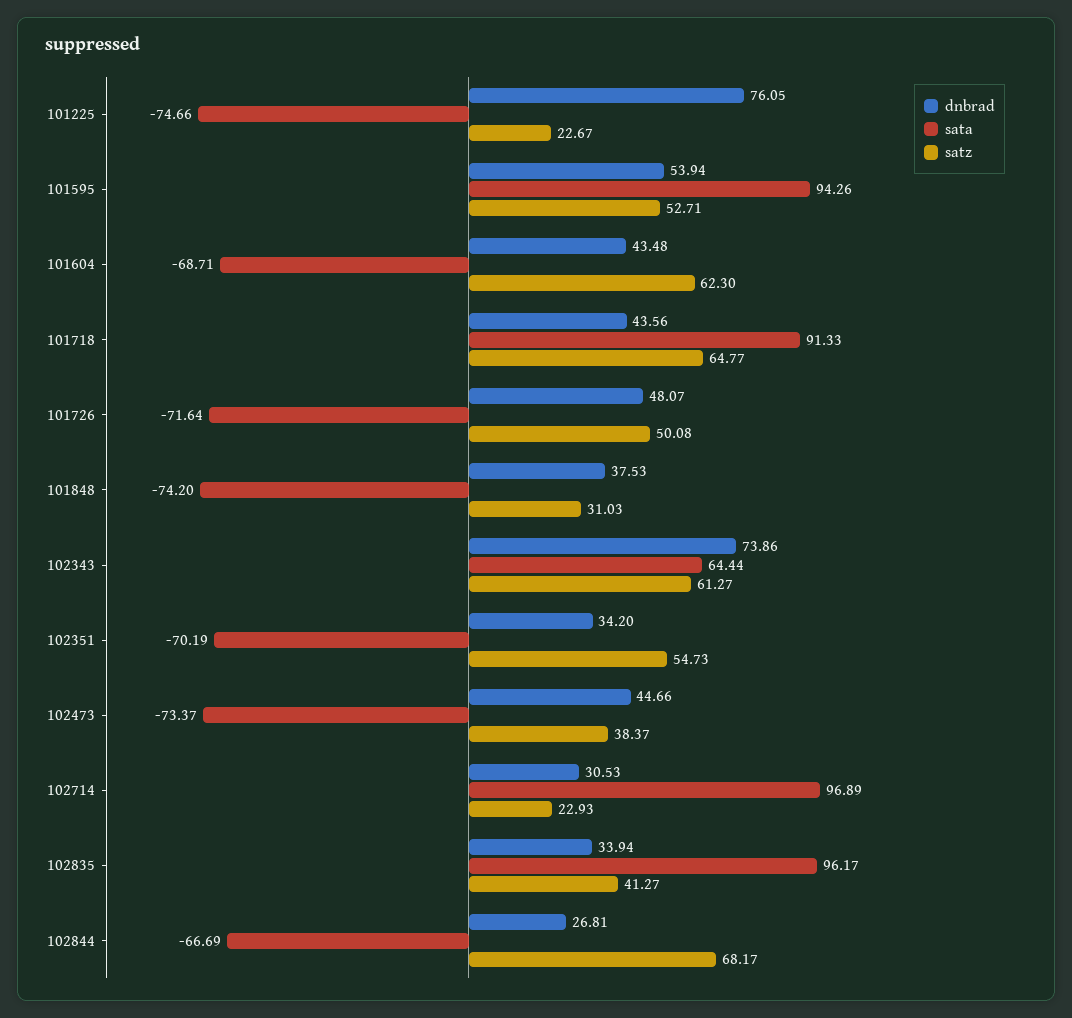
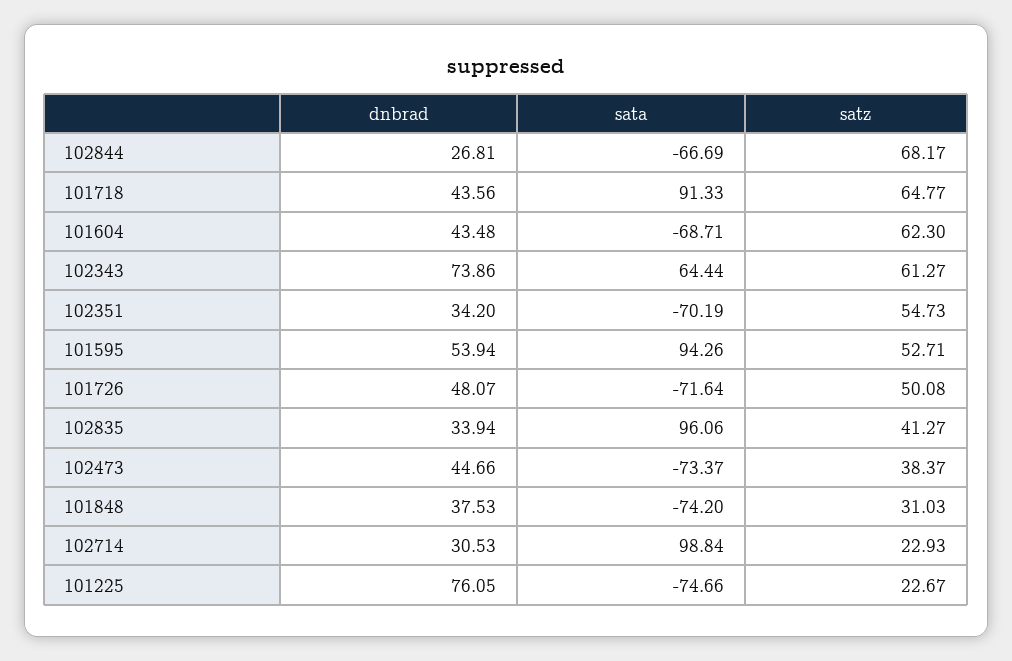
sata, 102714: 96.89 -> 98.84
sata, 102835: 96.17 -> 96.06

